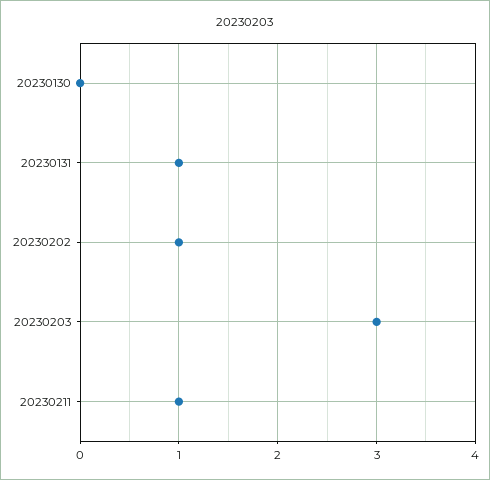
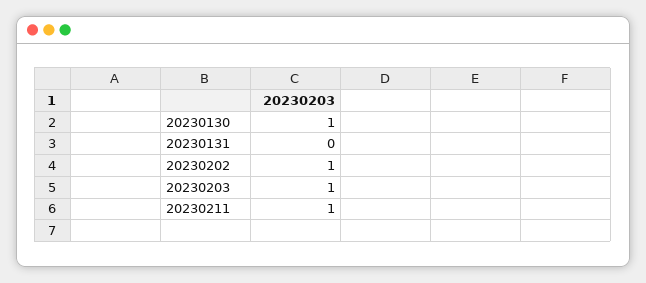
20230130: 0 -> 1
20230131: 1 -> 0
20230203: 3 -> 1

